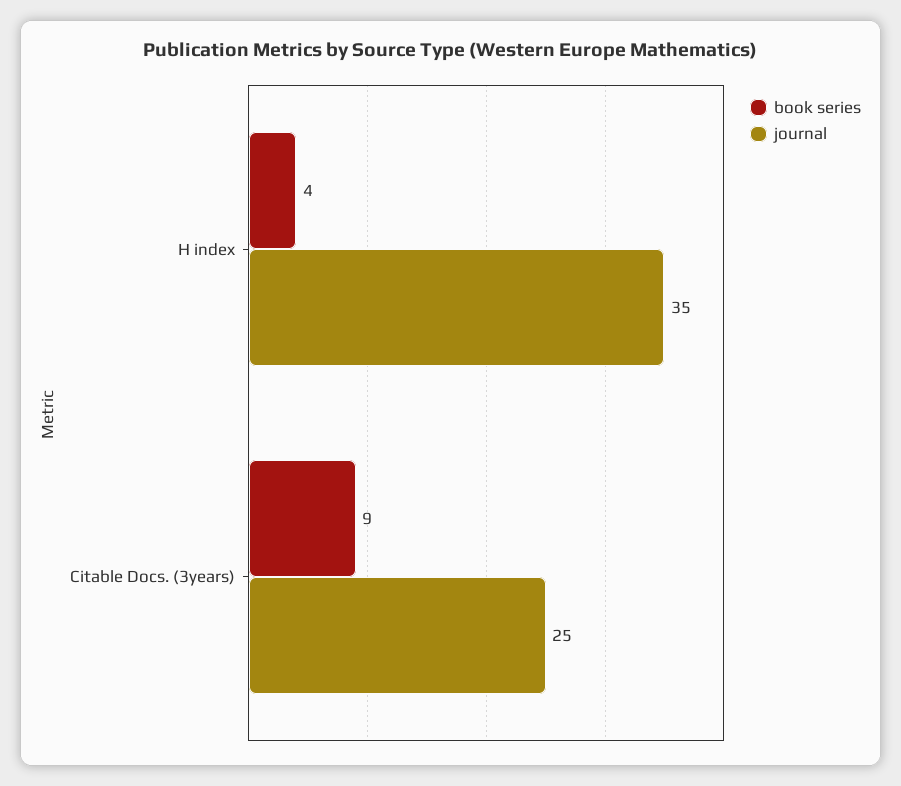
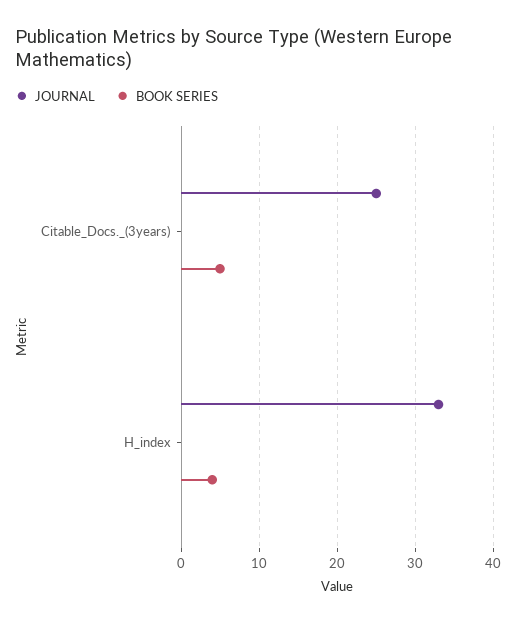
journal, H index: 35 -> 33
book series, Citable Docs. (3years): 9 -> 5

